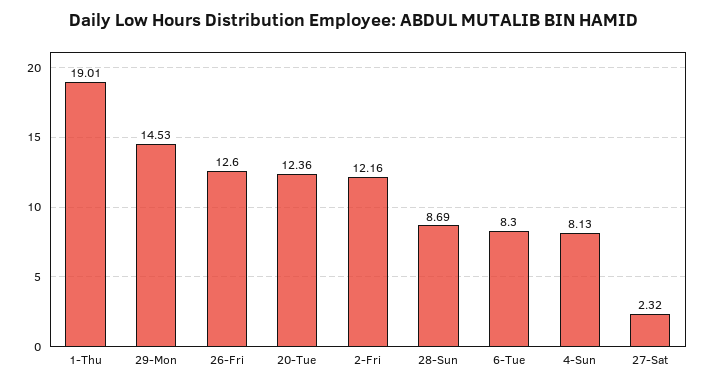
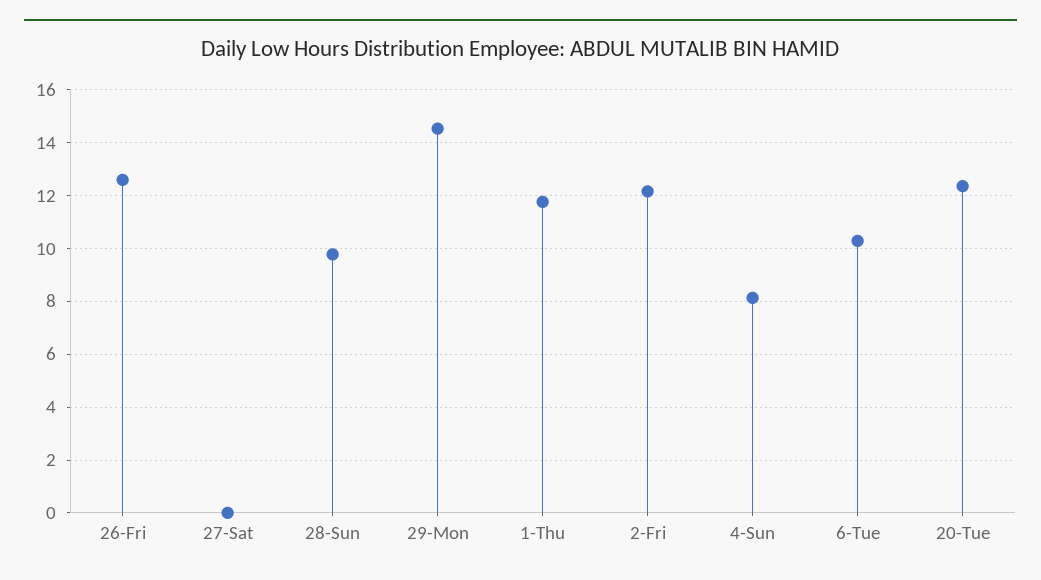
1-Thu: 19.01 -> 11.75
28-Sun: 8.69 -> 9.75
6-Tue: 8.3 -> 10.25
27-Sat: 2.32 -> 0

